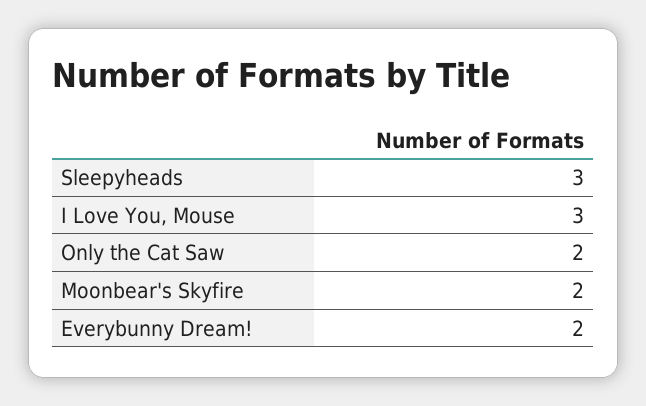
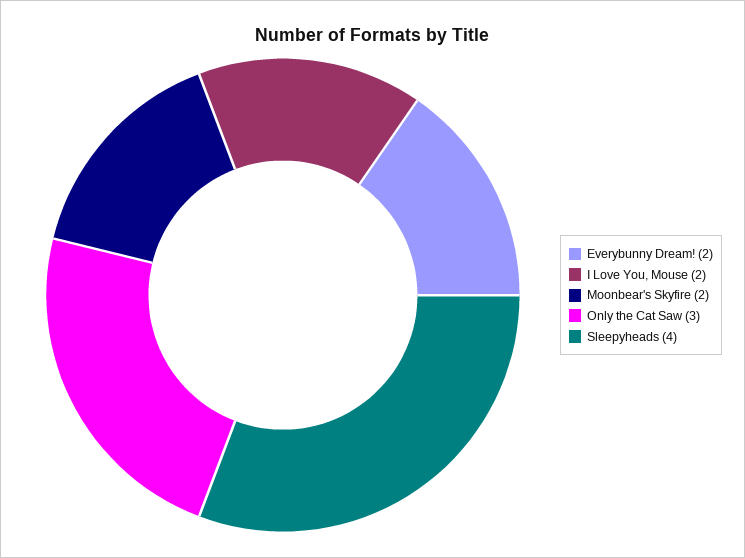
Sleepyheads: 3 -> 4
I Love You, Mouse: 3 -> 2
Only the Cat Saw: 2 -> 3

